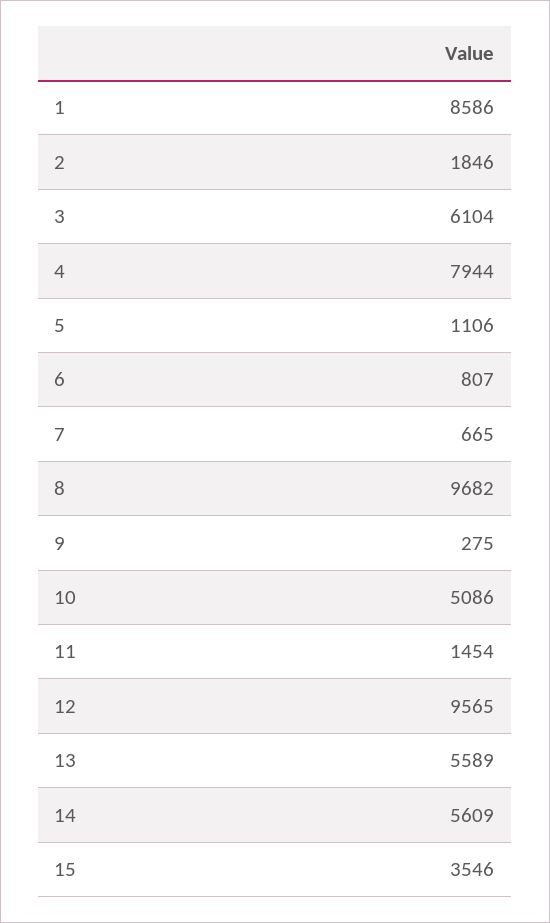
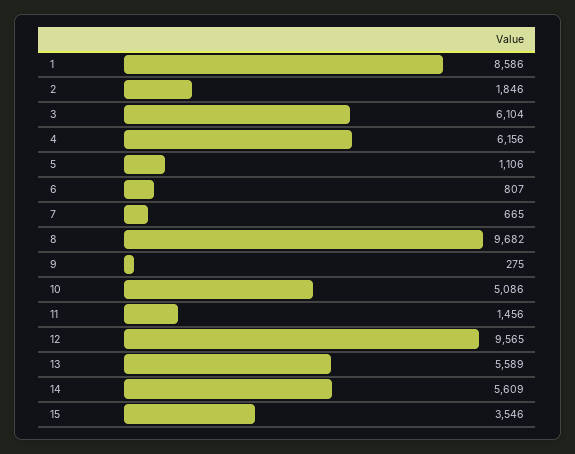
4: 7944 -> 6156
11: 1454 -> 1456

